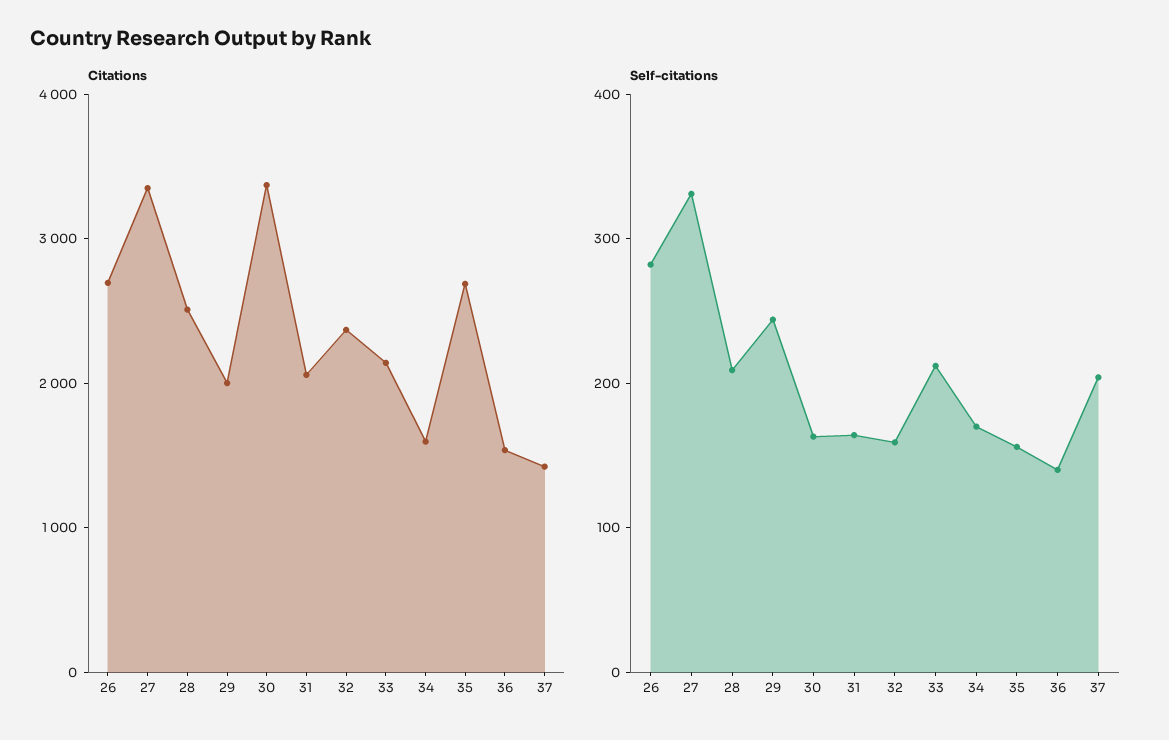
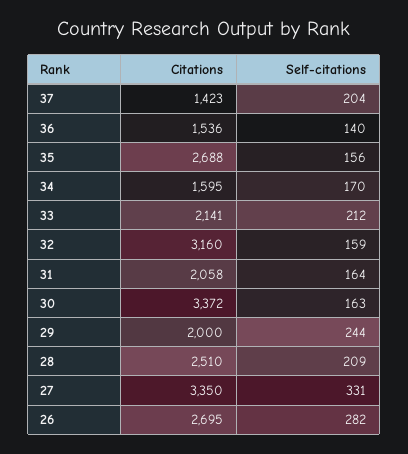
Citations, 32: 2400 -> 3160

